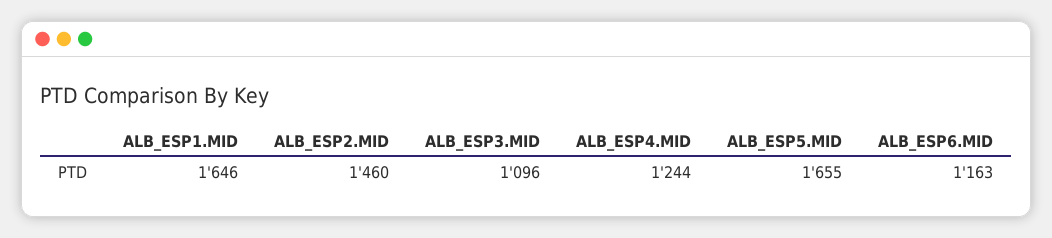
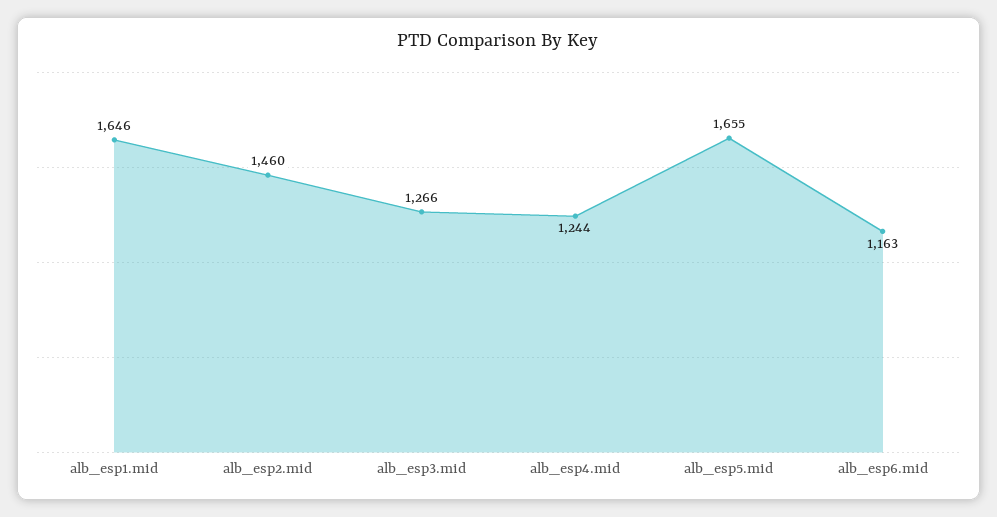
ALB_ESP3.MID: 1096 -> 1266

